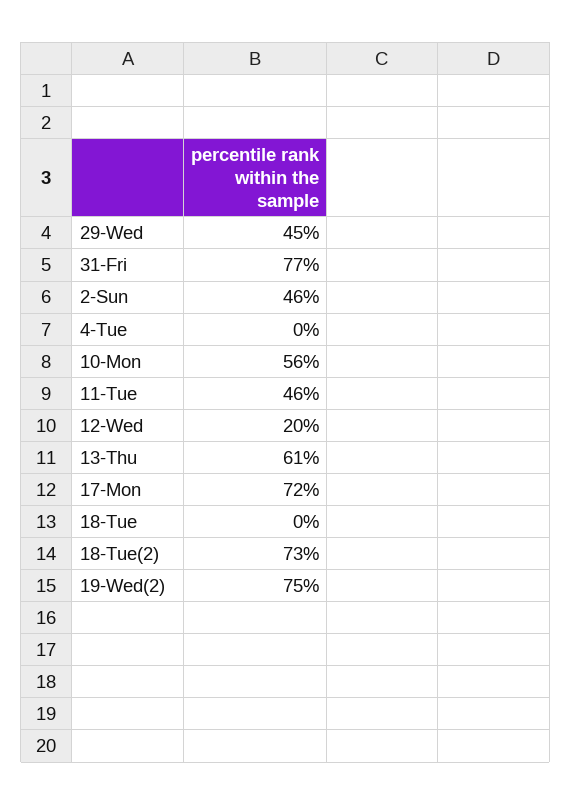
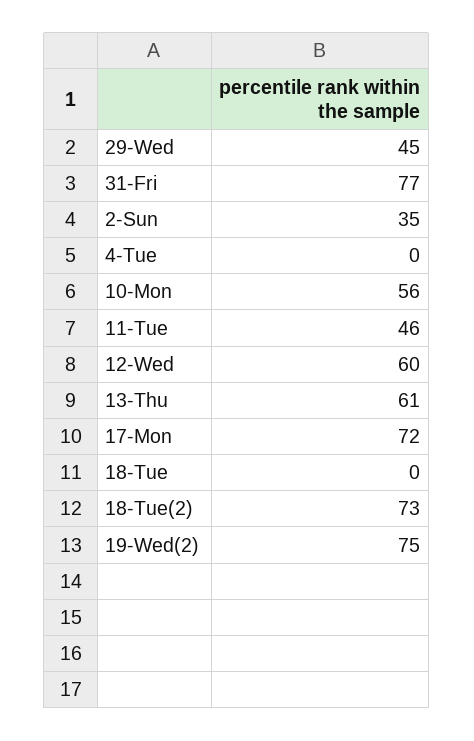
2-Sun: 46 -> 35
12-Wed: 20 -> 60

